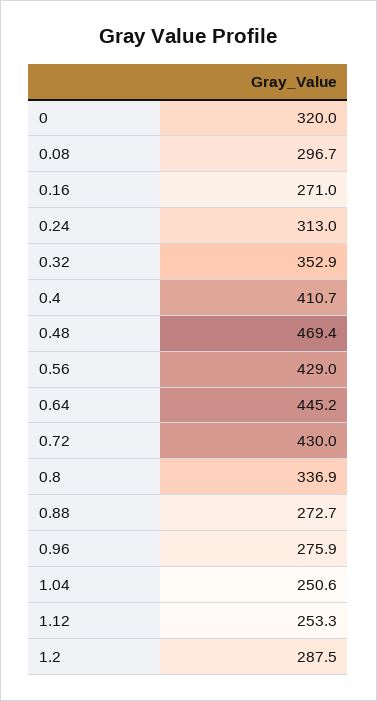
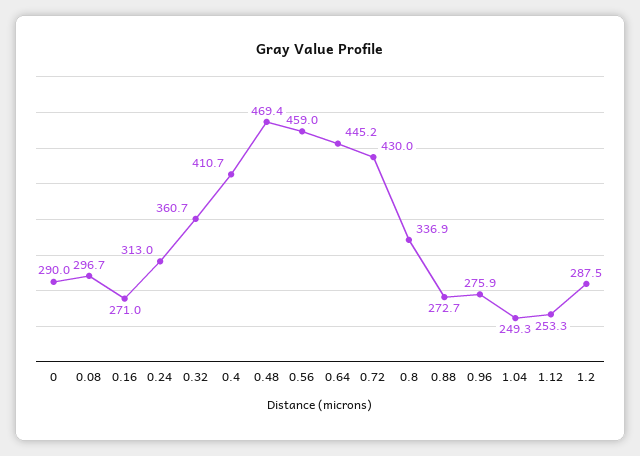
0: 320 -> 290
0.32: 352.9 -> 360.7
0.56: 429 -> 459
1.04: 250.6 -> 249.3

